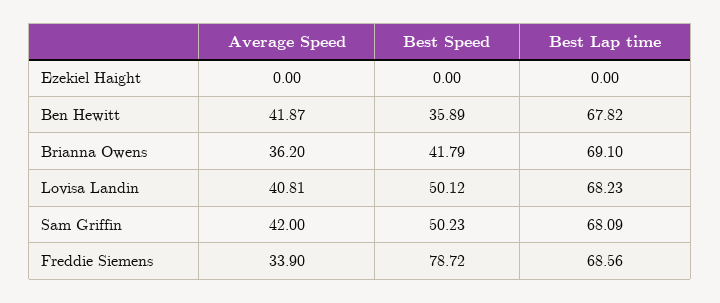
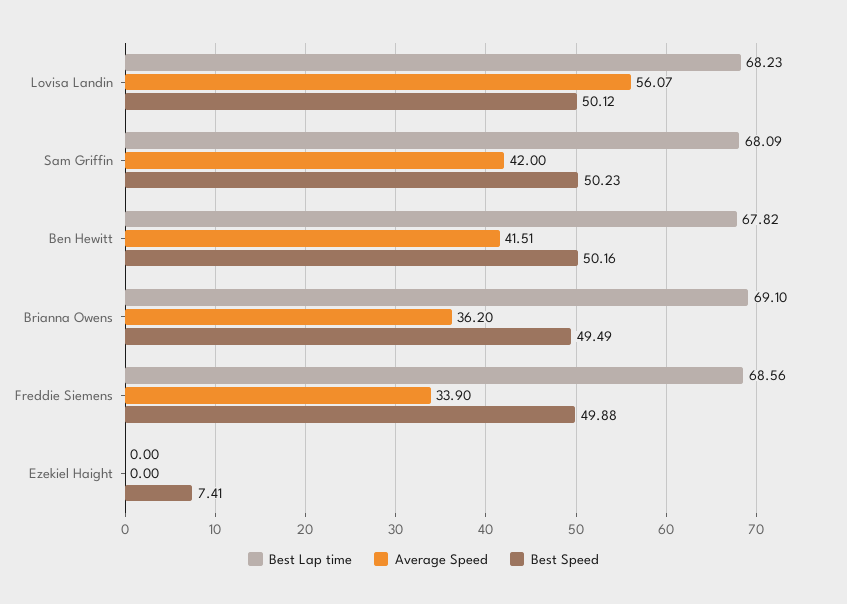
Best Speed, Ezekiel Haight: 0 -> 7.41
Average Speed, Ben Hewitt: 41.87 -> 41.51
Best Speed, Ben Hewitt: 35.89 -> 50.16
Best Speed, Brianna Owens: 41.79 -> 49.49
Average Speed, Lovisa Landin: 40.81 -> 56.07
Best Speed, Freddie Siemens: 78.72 -> 49.88

